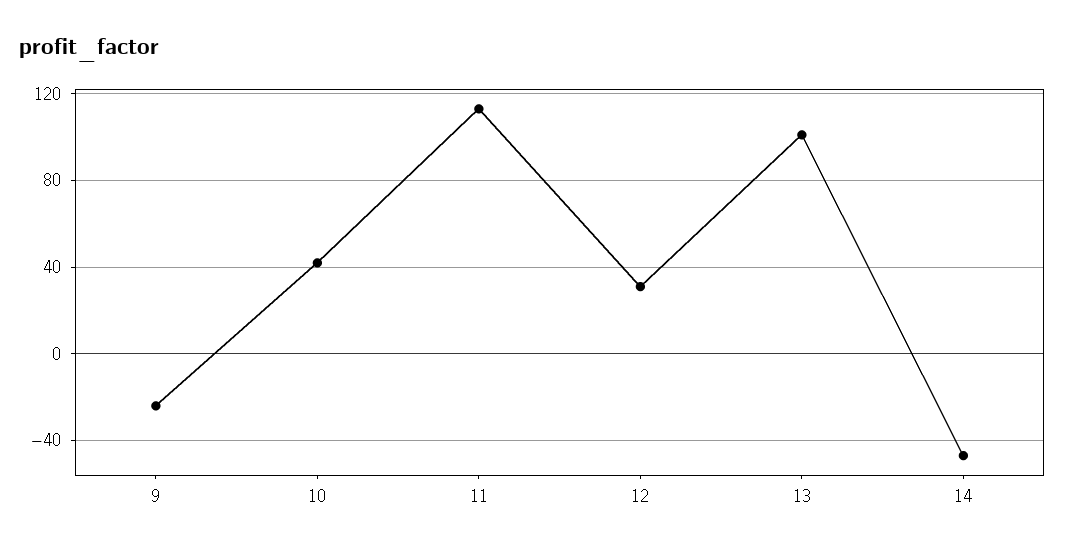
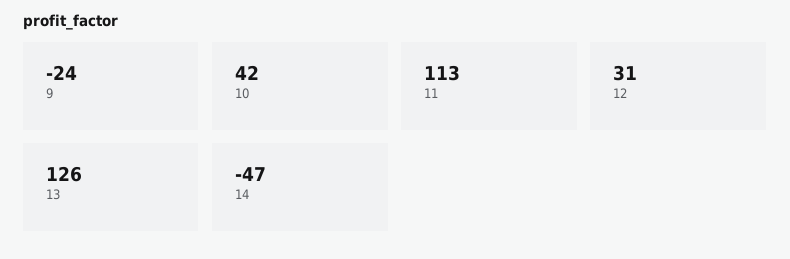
13: 100 -> 126

